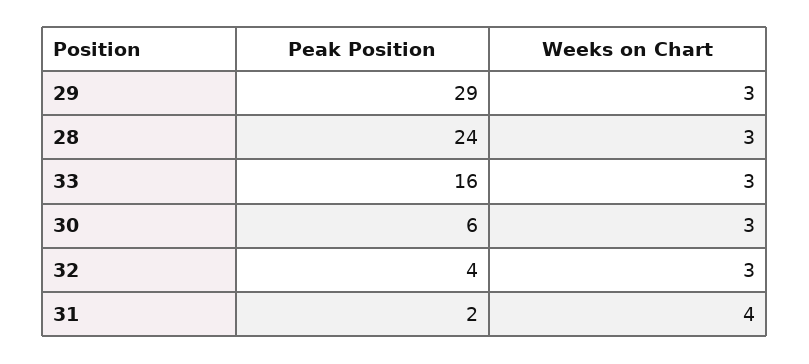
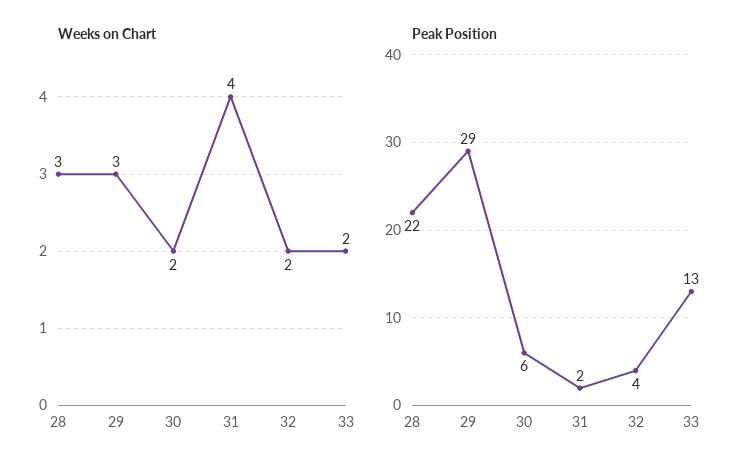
Peak Position, 28: 24 -> 22
Peak Position, 33: 16 -> 13
Weeks on Chart, 33: 3 -> 2
Weeks on Chart, 30: 3 -> 2
Weeks on Chart, 32: 3 -> 2

